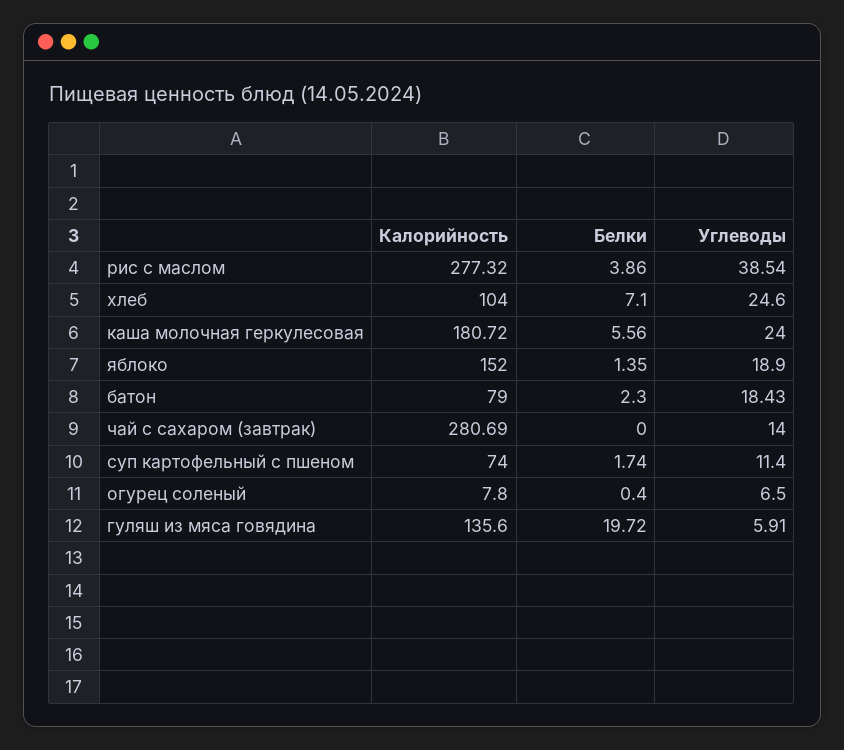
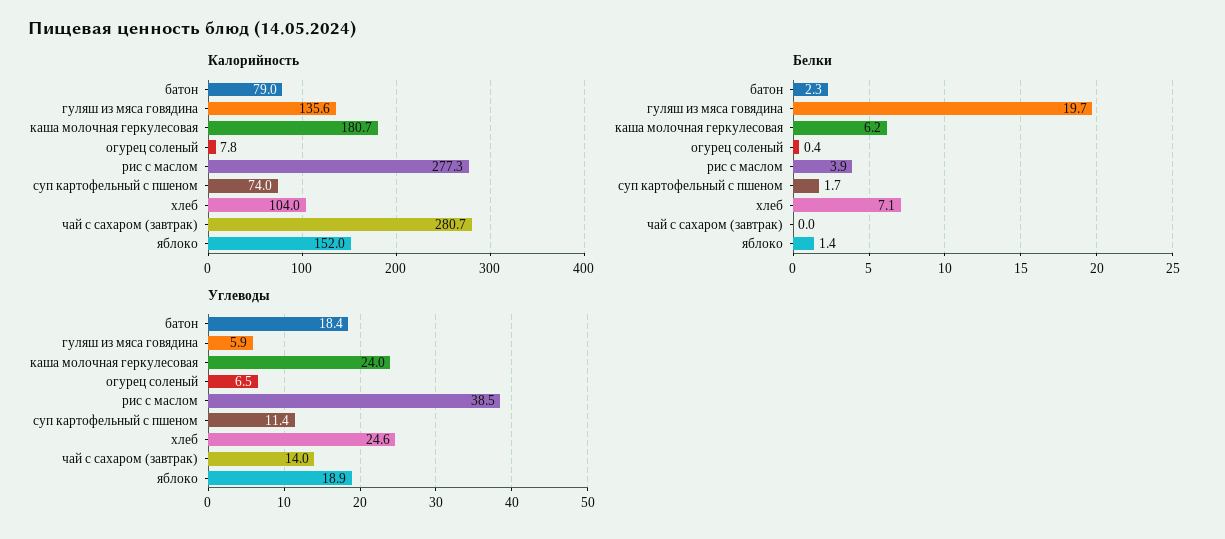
Белки, каша молочная геркулесовая: 5.56 -> 6.2

